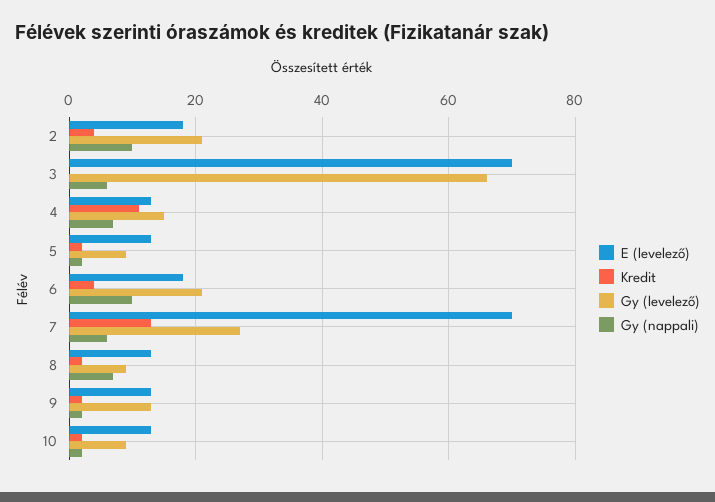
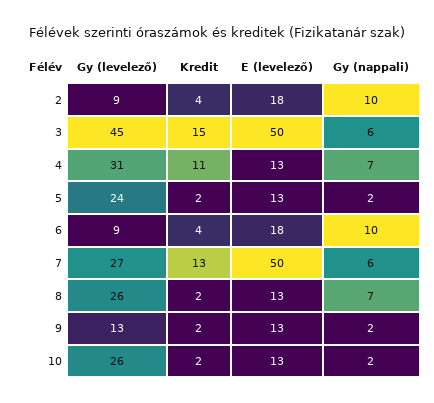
Gy (levelező), 2: 20 -> 9
E (levelező), 3: 70 -> 50
Kredit, 3: 0 -> 15
Gy (levelező), 3: 65 -> 45
Gy (levelező), 4: 15 -> 31
Gy (levelező), 5: 10 -> 24
Gy (levelező), 6: 20 -> 9
E (levelező), 7: 70 -> 50
Gy (levelező), 8: 10 -> 26
Gy (levelező), 10: 10 -> 26

